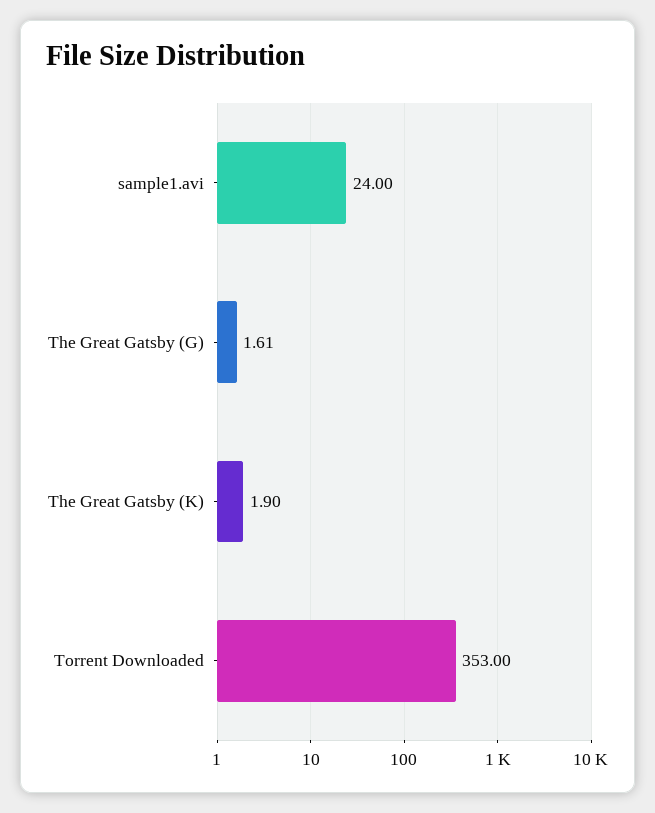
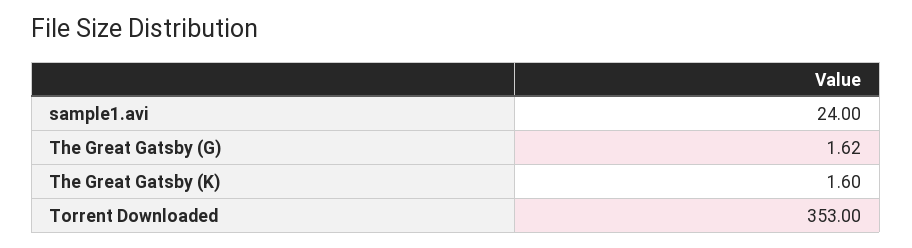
The Great Gatsby (G): 1.61 -> 1.62
The Great Gatsby (K): 1.9 -> 1.6

